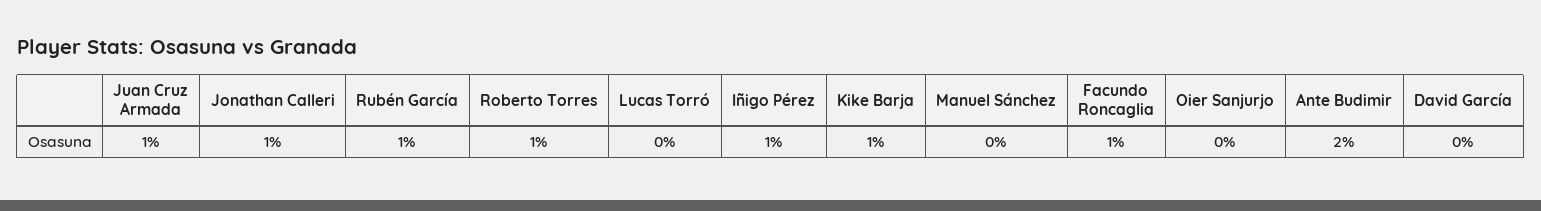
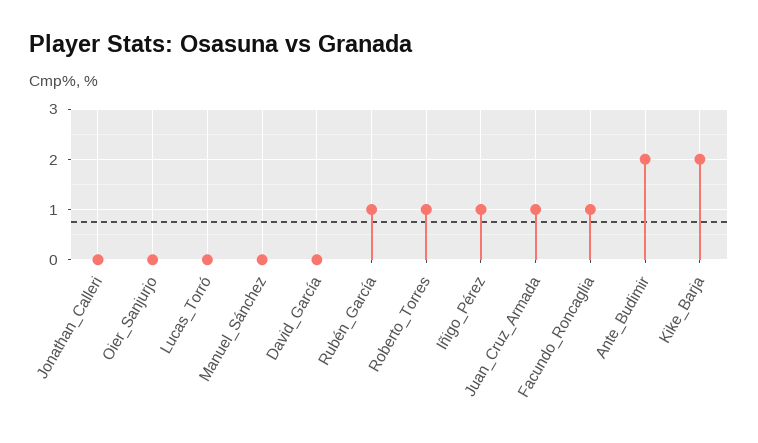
Jonathan Calleri: 1 -> 0
Kike Barja: 1 -> 2

